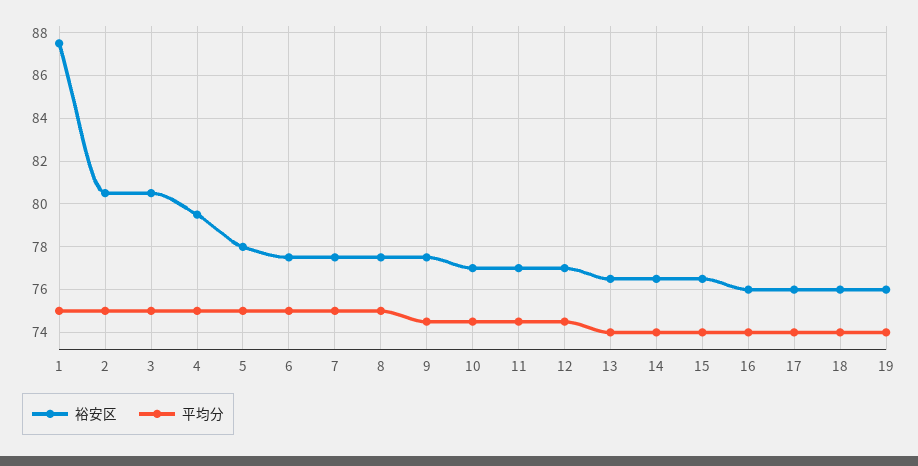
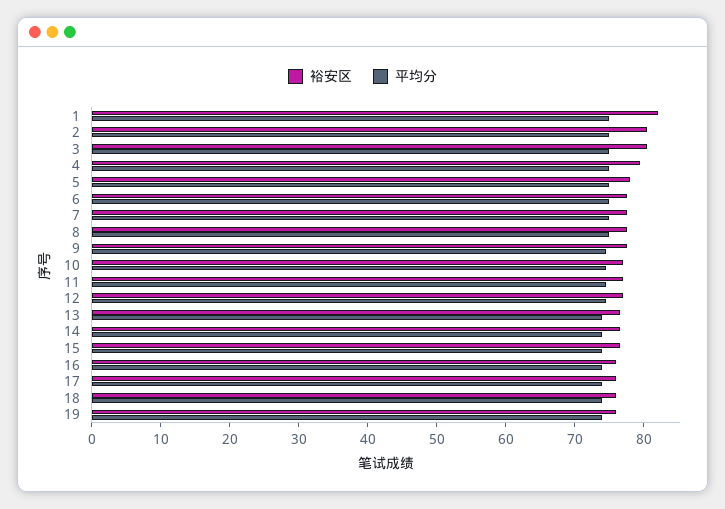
裕安区, 1: 87.5 -> 82

